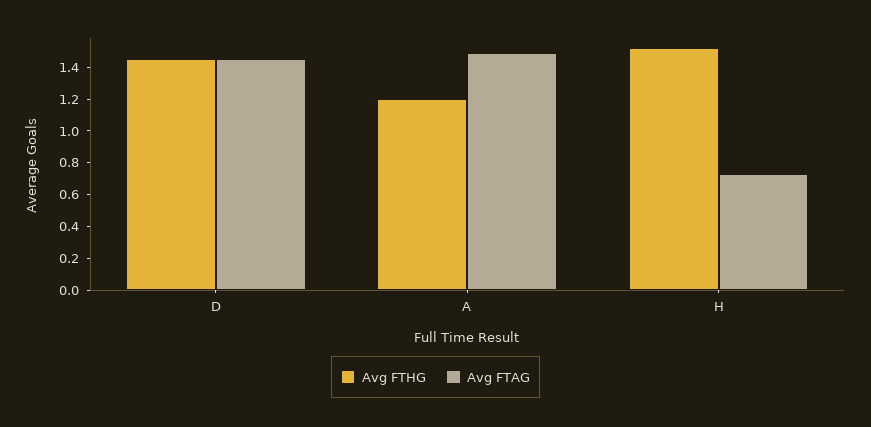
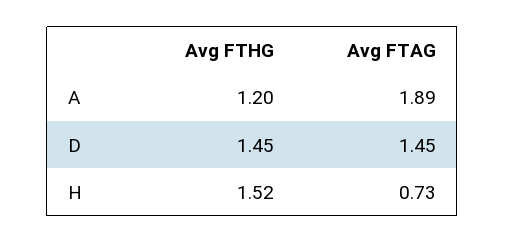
Avg FTAG, A: 1.5 -> 1.89

